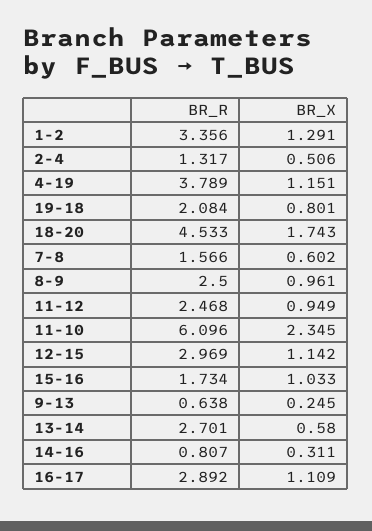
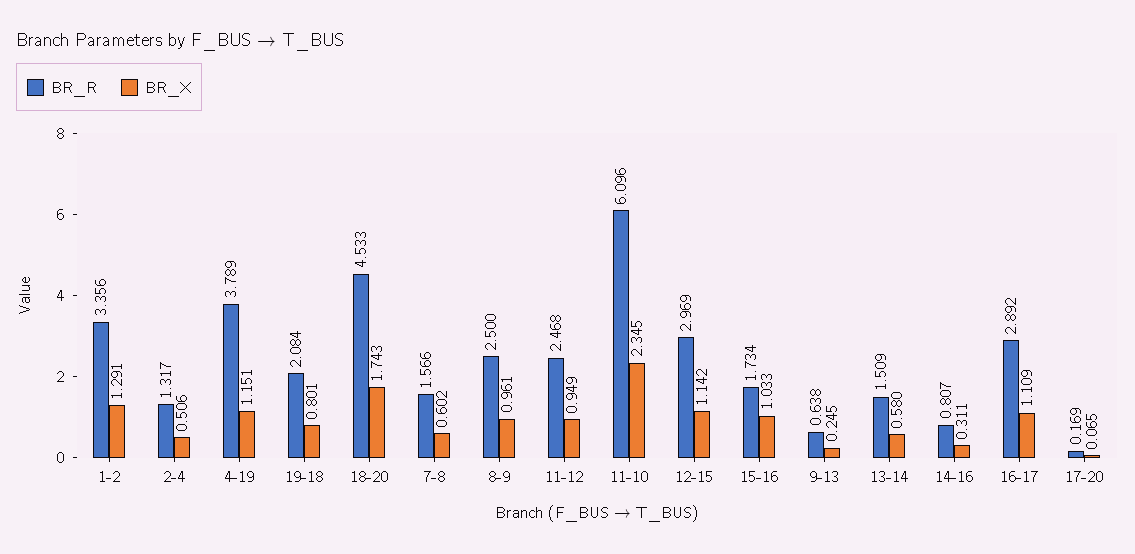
BR_R, 13-14: 2.701 -> 1.509
BR_R, 17-20: none -> 0.169
BR_X, 17-20: none -> 0.065

